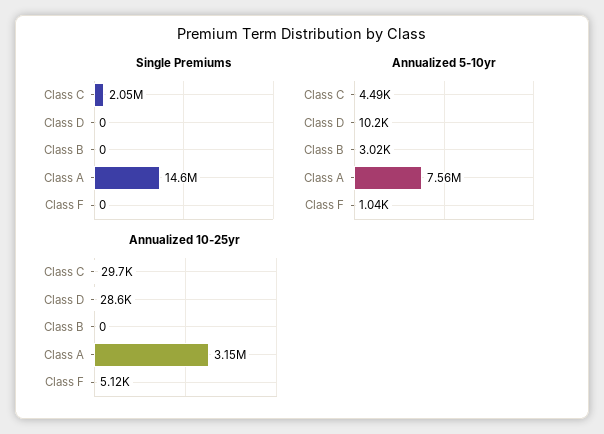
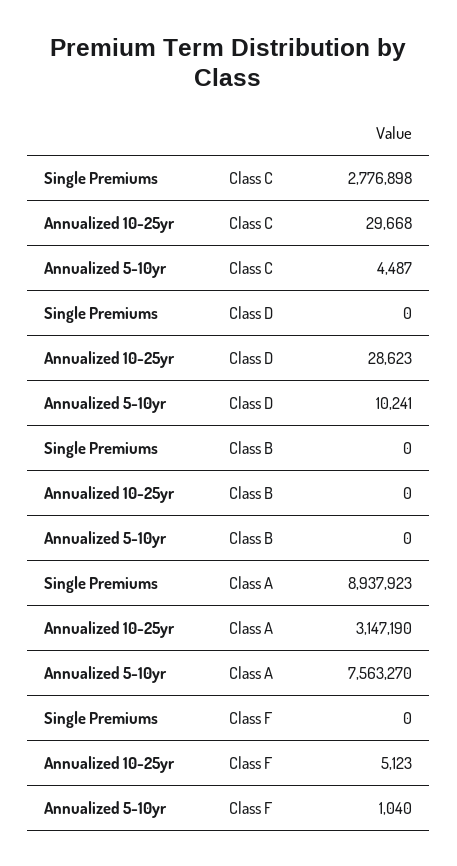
Single Premiums, Class C: 2050000 -> 2776898
Single Premiums, Class A: 14600000 -> 8937923
Annualized 5-10yr, Class B: 3020 -> 0

